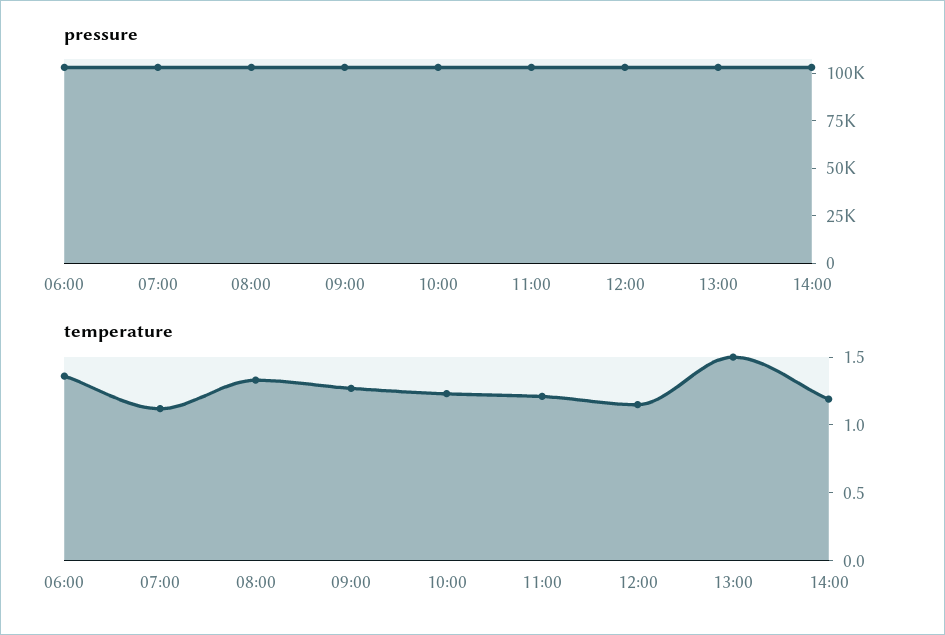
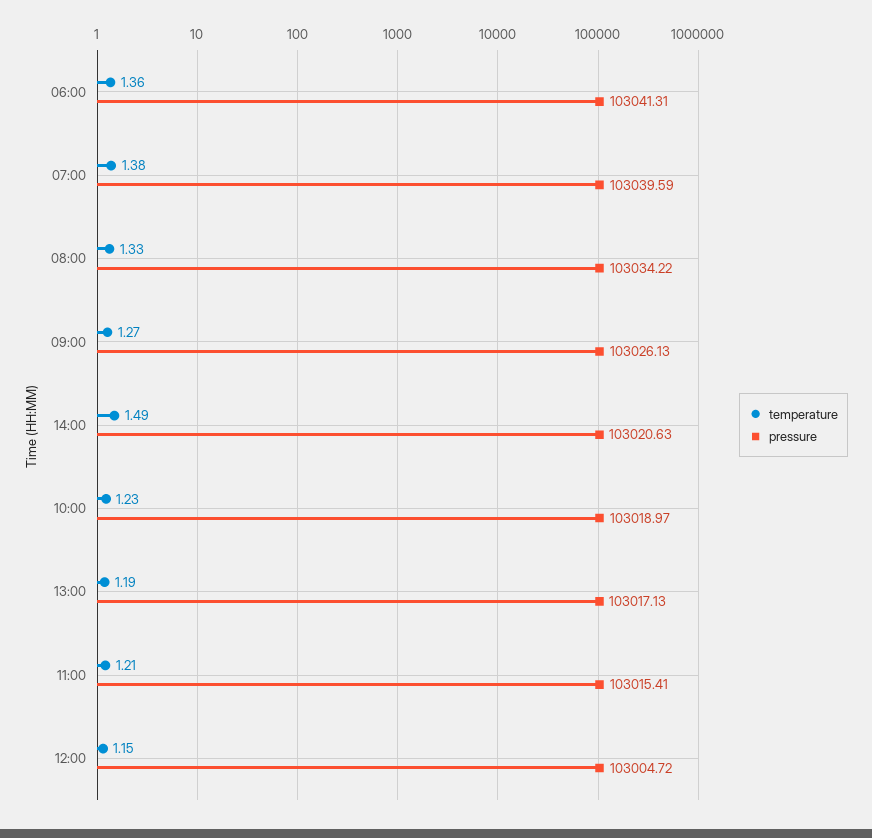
temperature, 07:00: 1.1 -> 1.38
temperature, 13:00: 1.5 -> 1.19
temperature, 14:00: 1.2 -> 1.49

